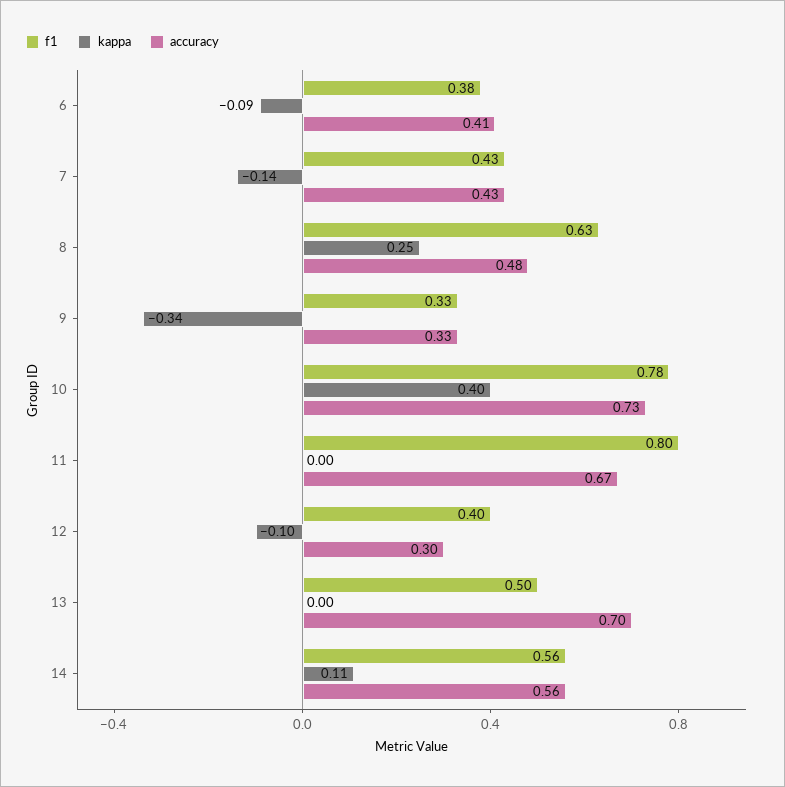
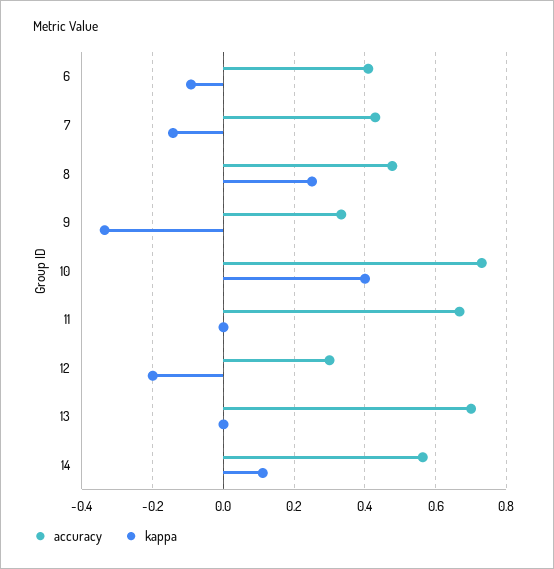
f1, 6: 0.38 -> none
f1, 7: 0.43 -> none
f1, 8: 0.63 -> none
f1, 9: 0.33 -> none
f1, 10: 0.78 -> none
f1, 11: 0.8 -> none
f1, 12: 0.4 -> none
kappa, 12: -0.1 -> -0.2
f1, 13: 0.5 -> none
f1, 14: 0.56 -> none

